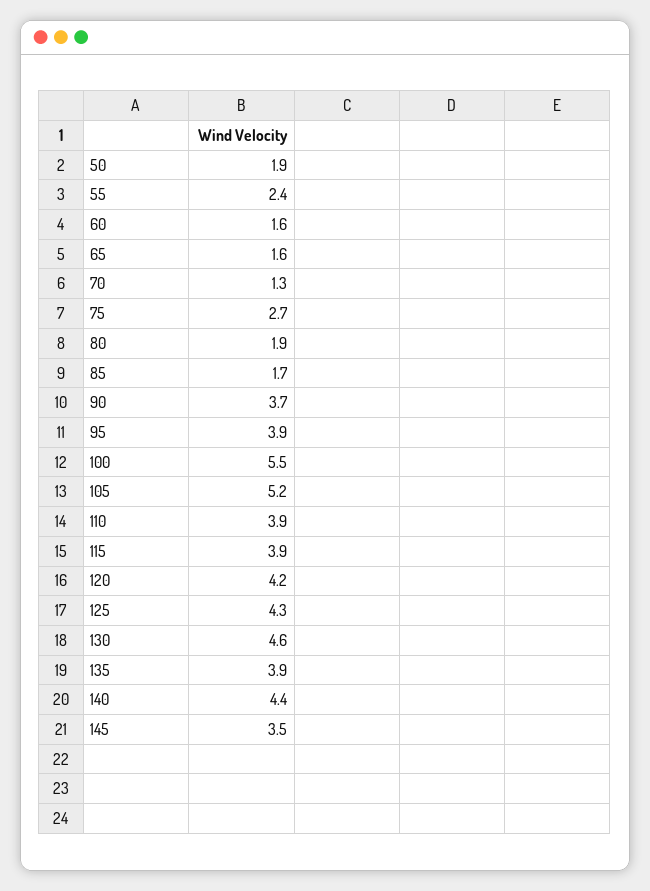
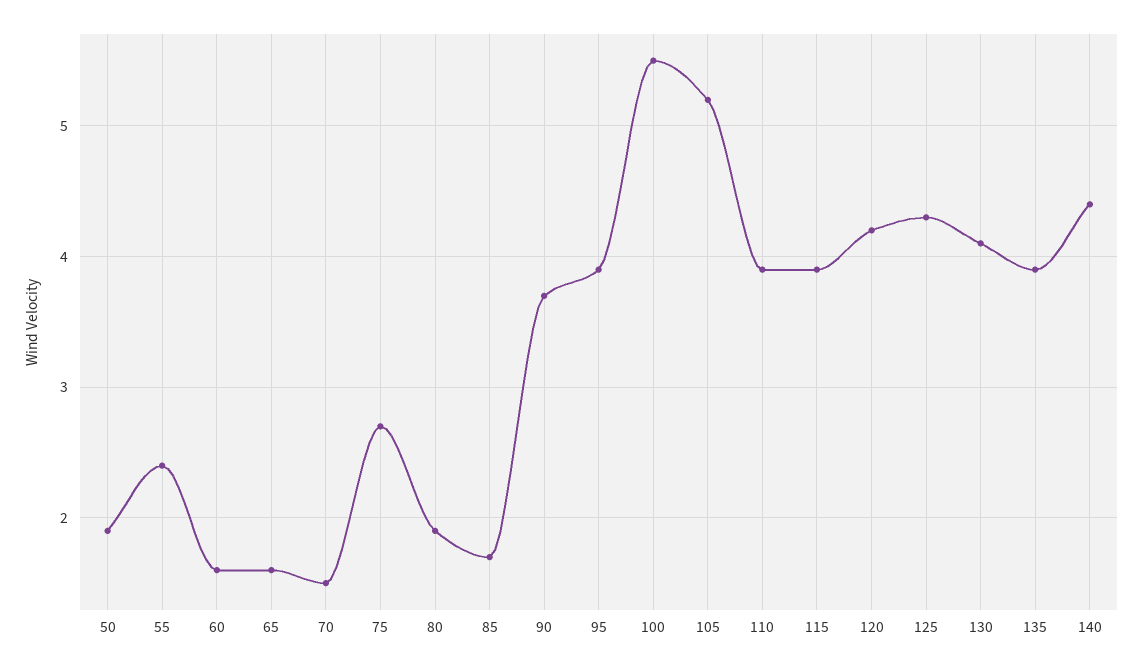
70: 1.3 -> 1.5
130: 4.6 -> 4.1
145: 3.5 -> none

